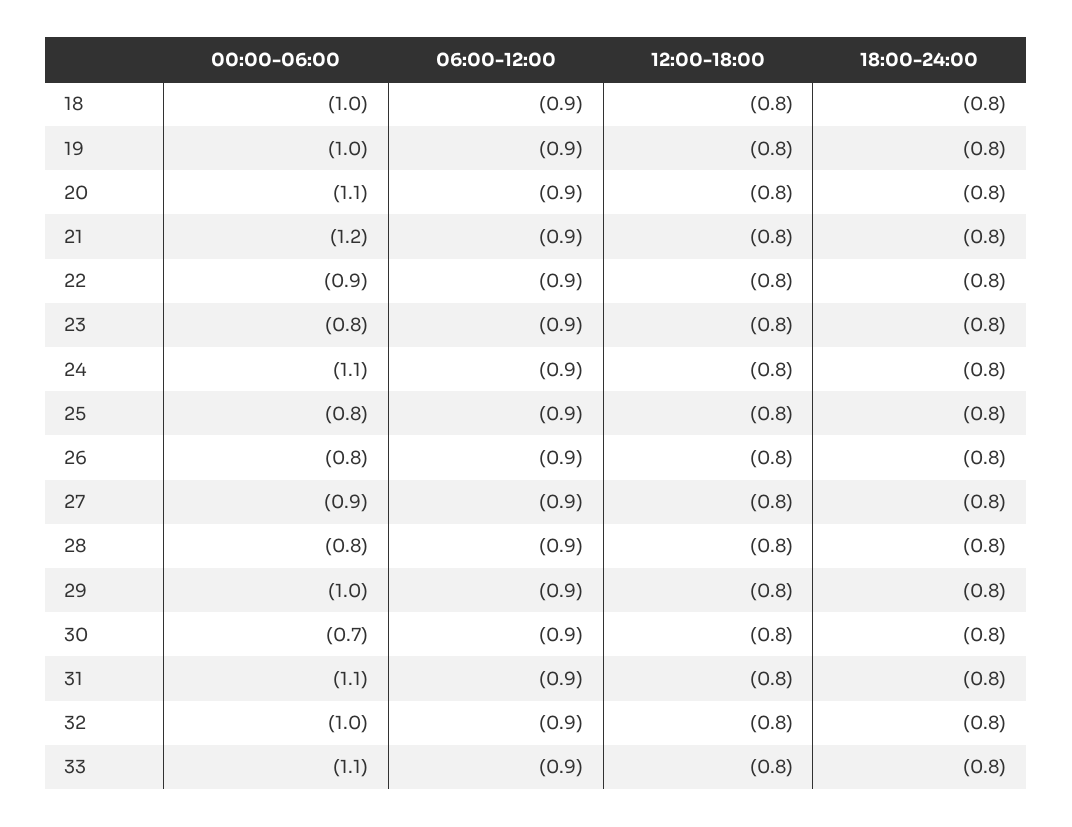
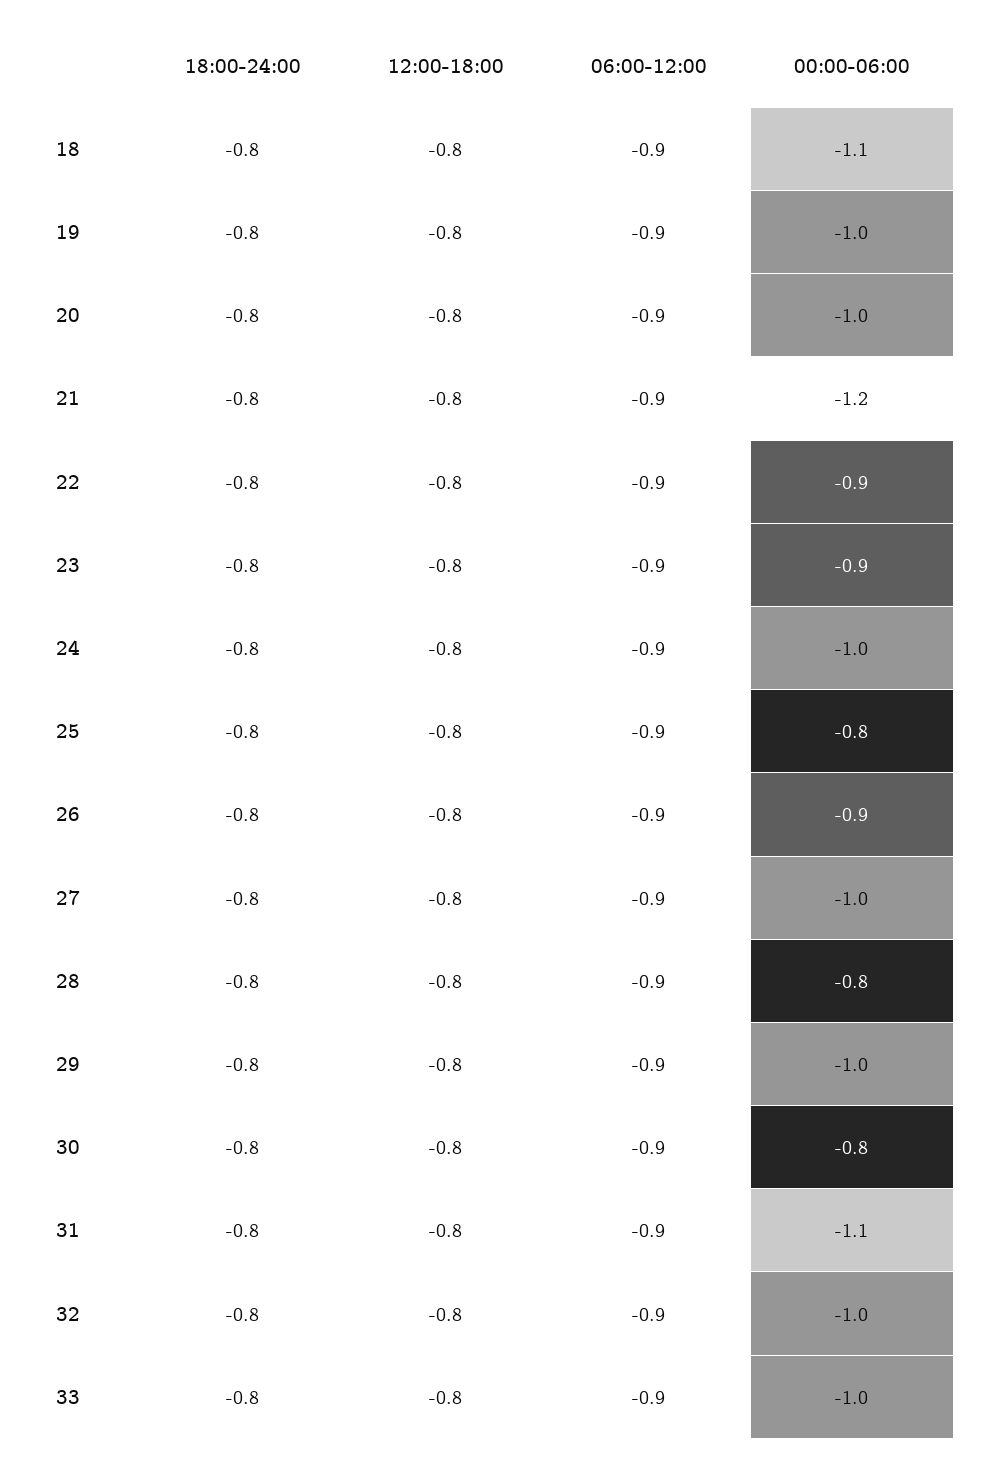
00:00-06:00, 18: -1 -> -1.1
00:00-06:00, 20: -1.1 -> -1
00:00-06:00, 23: -0.8 -> -0.9
00:00-06:00, 24: -1.1 -> -1
00:00-06:00, 26: -0.8 -> -0.9
00:00-06:00, 27: -0.9 -> -1
00:00-06:00, 30: -0.7 -> -0.8
00:00-06:00, 33: -1.1 -> -1

